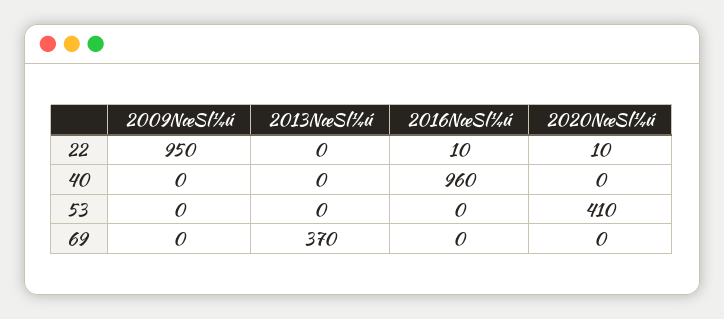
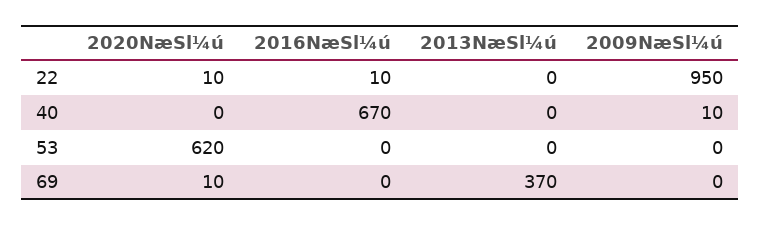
2009NæSl¼ú, 40: 0 -> 10
2016NæSl¼ú, 40: 960 -> 670
2020NæSl¼ú, 53: 410 -> 620
2020NæSl¼ú, 69: 0 -> 10

